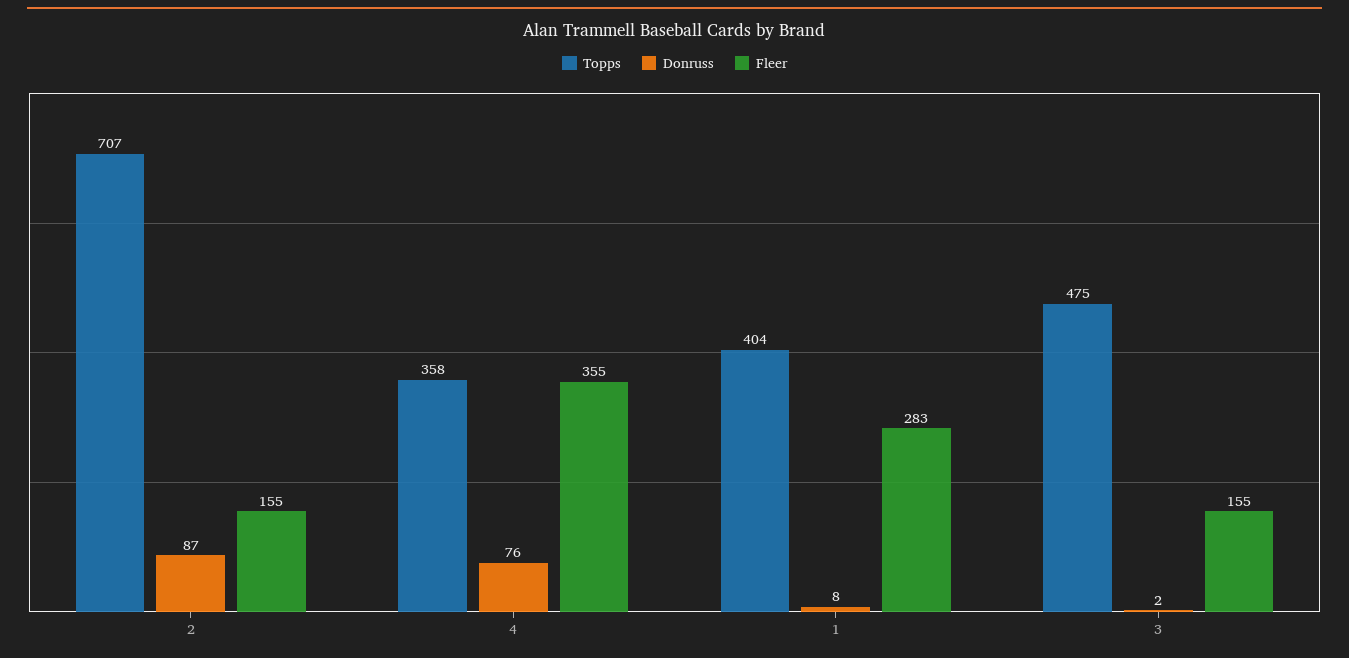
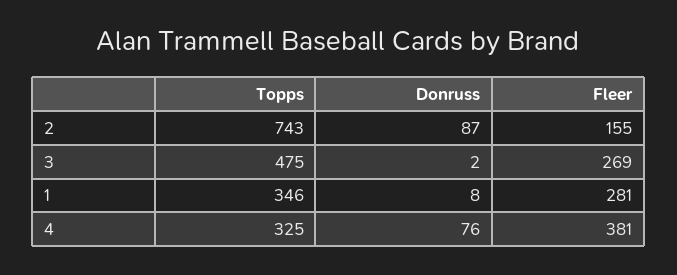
Topps, 2: 707 -> 743
Topps, 4: 358 -> 325
Fleer, 4: 355 -> 381
Topps, 1: 404 -> 346
Fleer, 1: 283 -> 281
Fleer, 3: 155 -> 269

